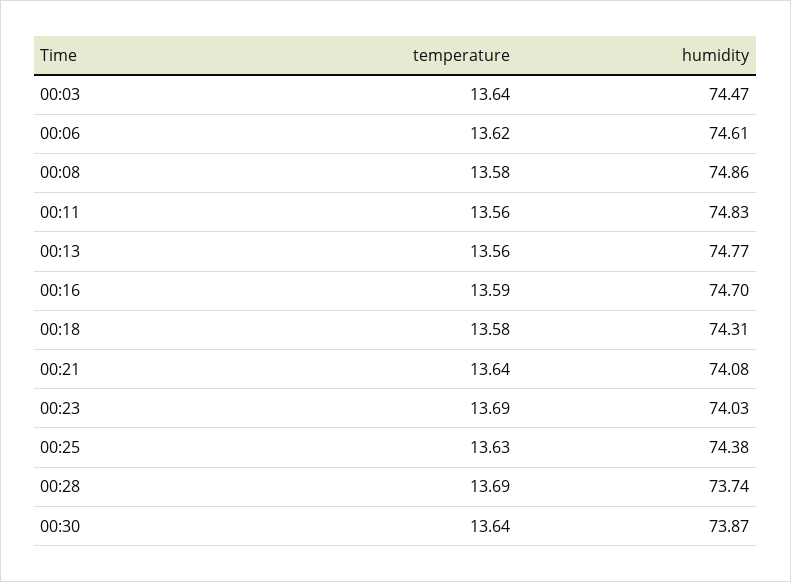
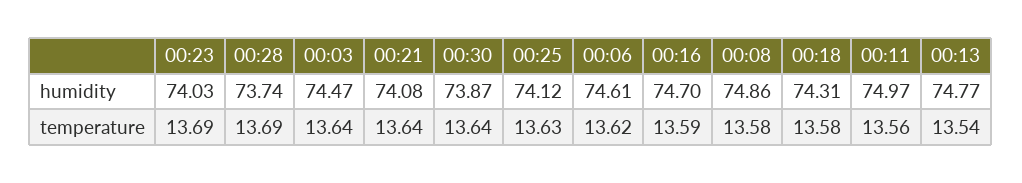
humidity, 00:11: 74.83 -> 74.97
temperature, 00:13: 13.56 -> 13.54
humidity, 00:25: 74.38 -> 74.12

